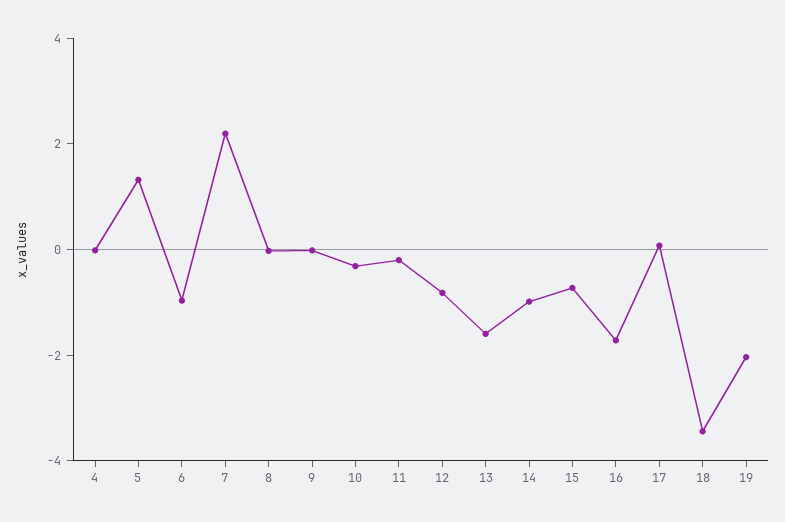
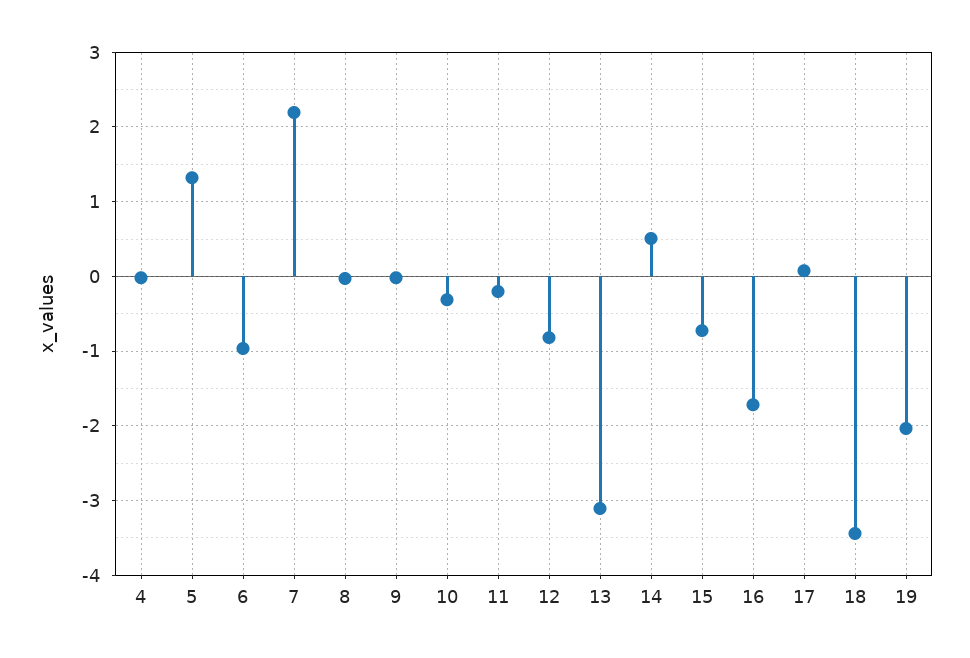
13: -1.5 -> -3.1
14: -1 -> 0.5

